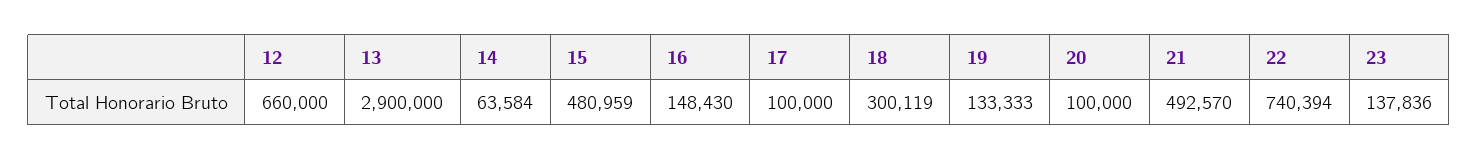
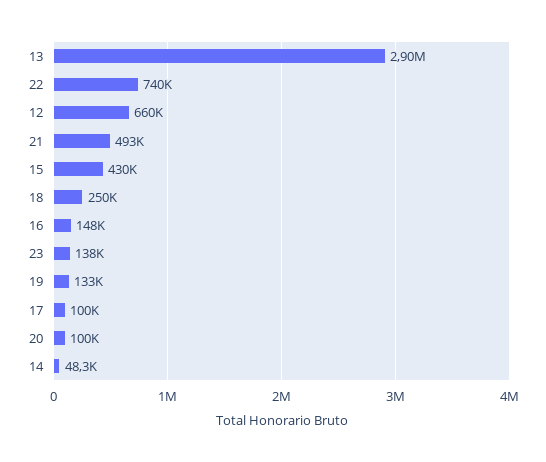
14: 63584 -> 48300
15: 480959 -> 430000
18: 300119 -> 250000

